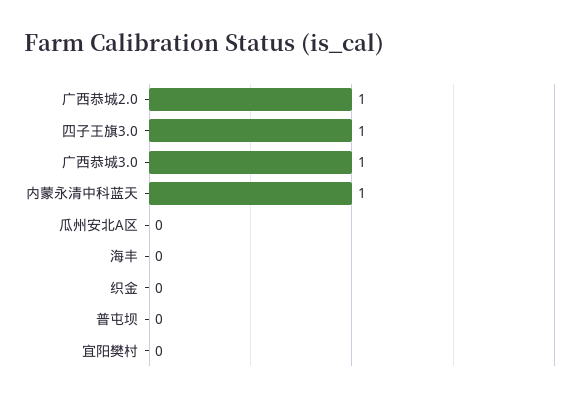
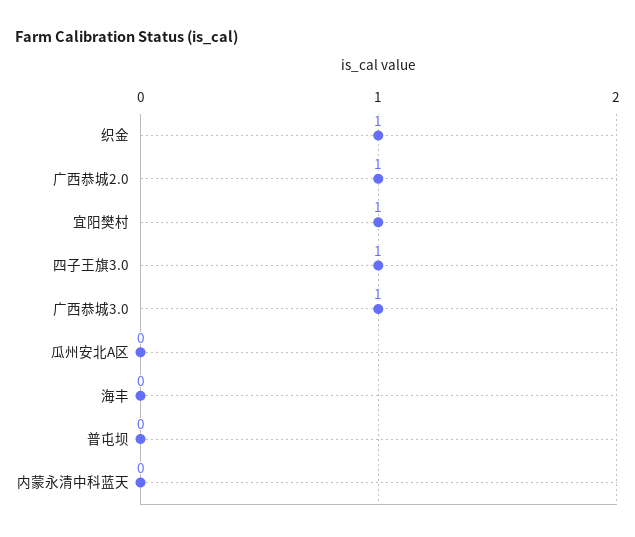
内蒙永清中科蓝天: 1 -> 0
织金: 0 -> 1
宜阳樊村: 0 -> 1

